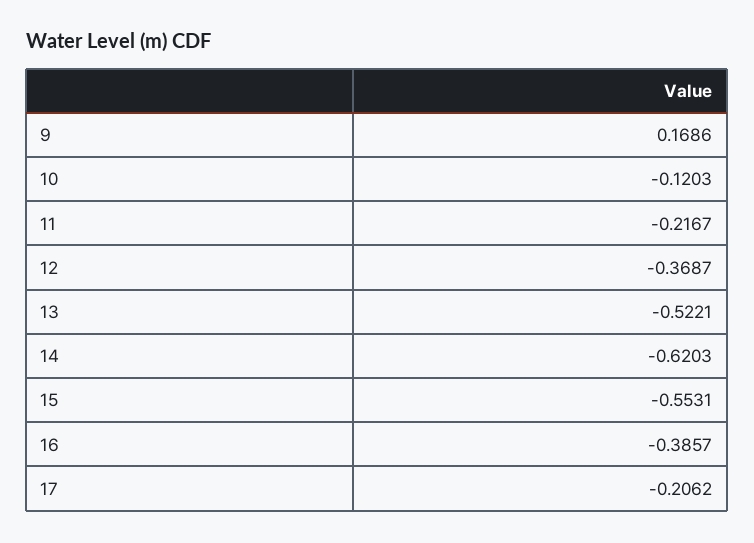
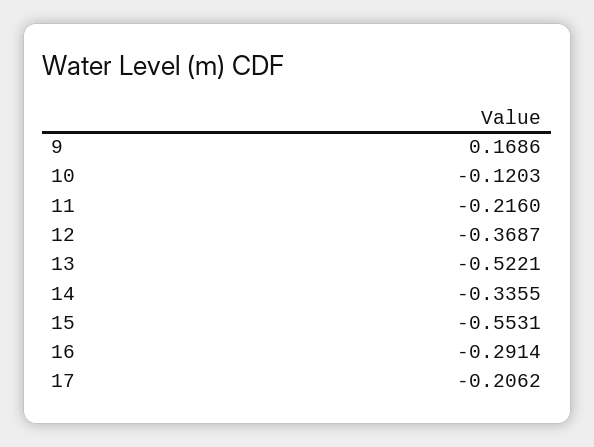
11: -0.2167 -> -0.216
14: -0.6203 -> -0.3355
16: -0.3857 -> -0.2914

